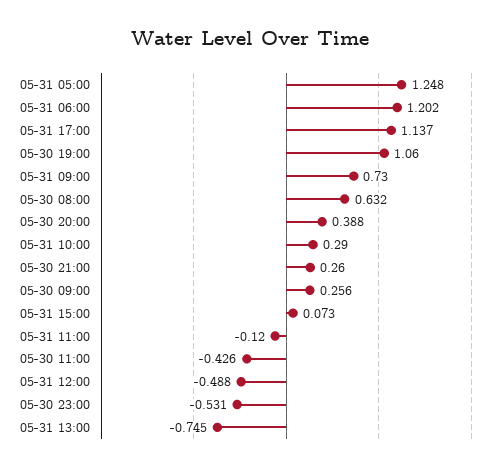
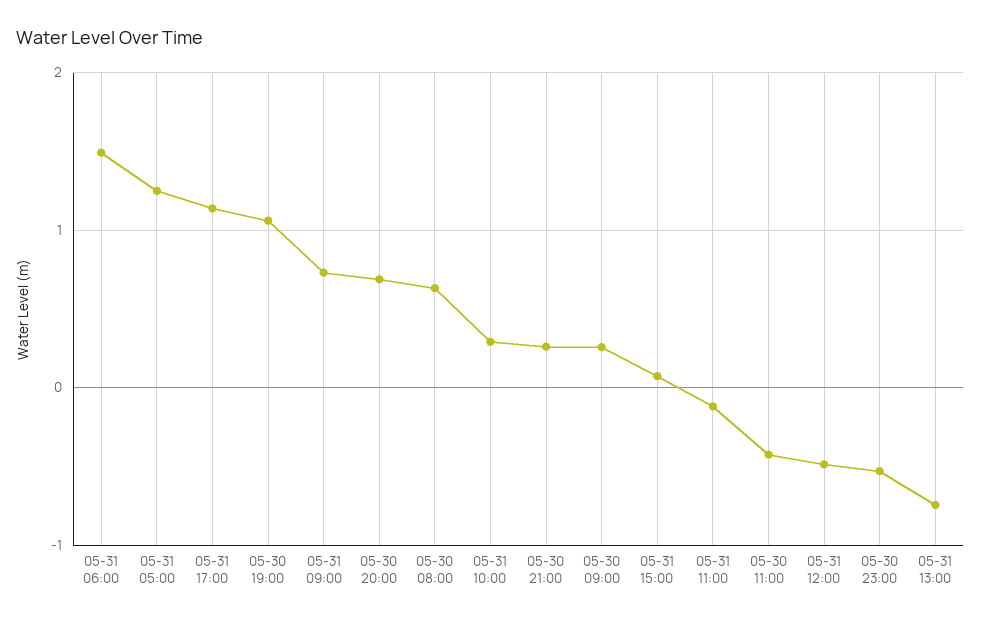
05-31 06:00: 1.202 -> 1.5
05-30 20:00: 0.388 -> 0.7

